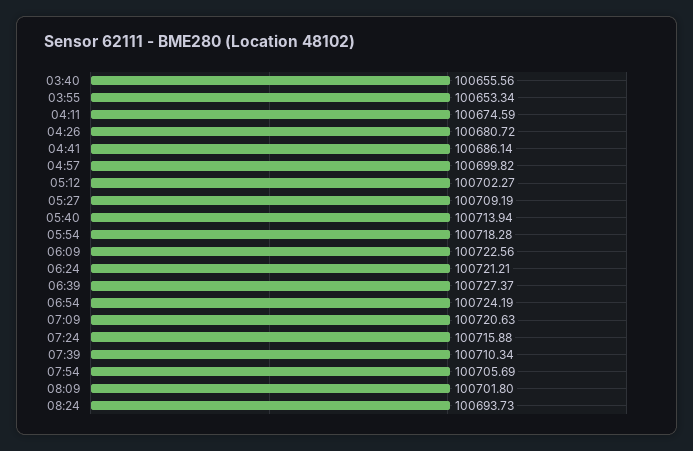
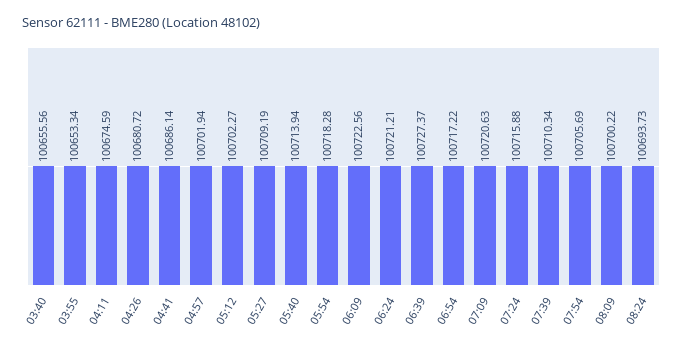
04:57: 100699.82 -> 100701.94
06:54: 100724.19 -> 100717.22
08:09: 100701.8 -> 100700.22

